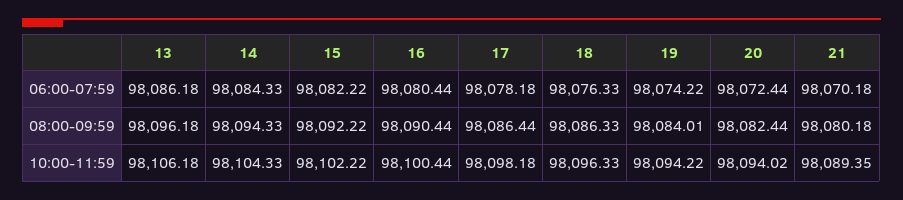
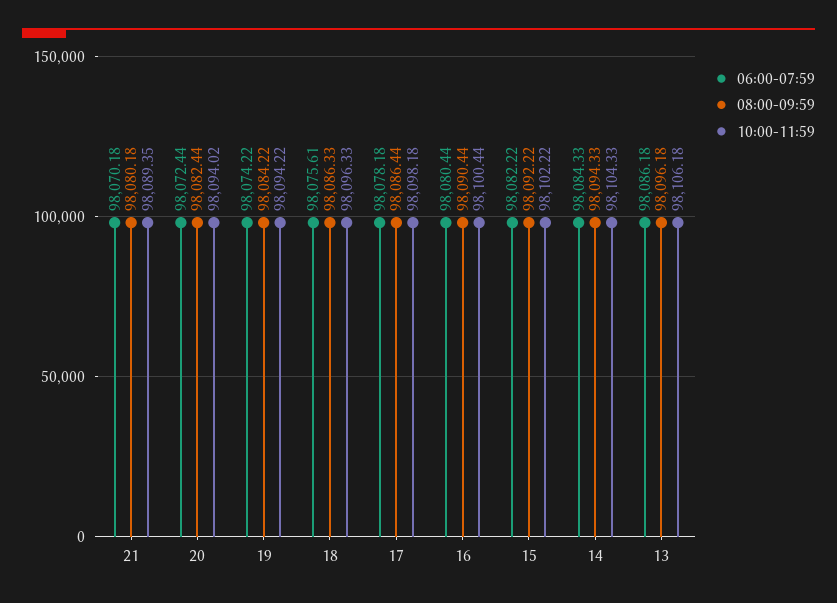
06:00-07:59, 18: 98076.33 -> 98075.61
08:00-09:59, 19: 98084.01 -> 98084.22

